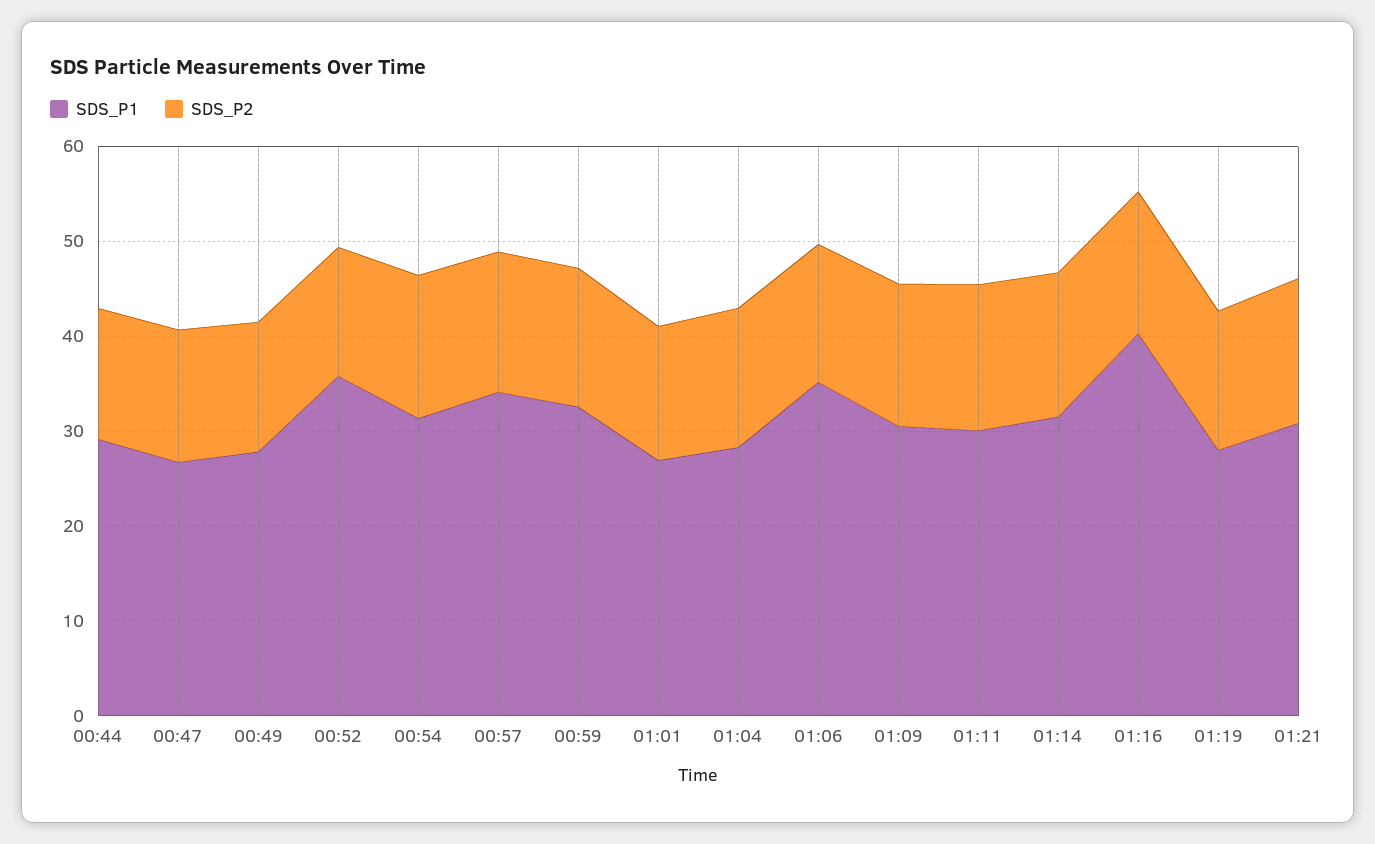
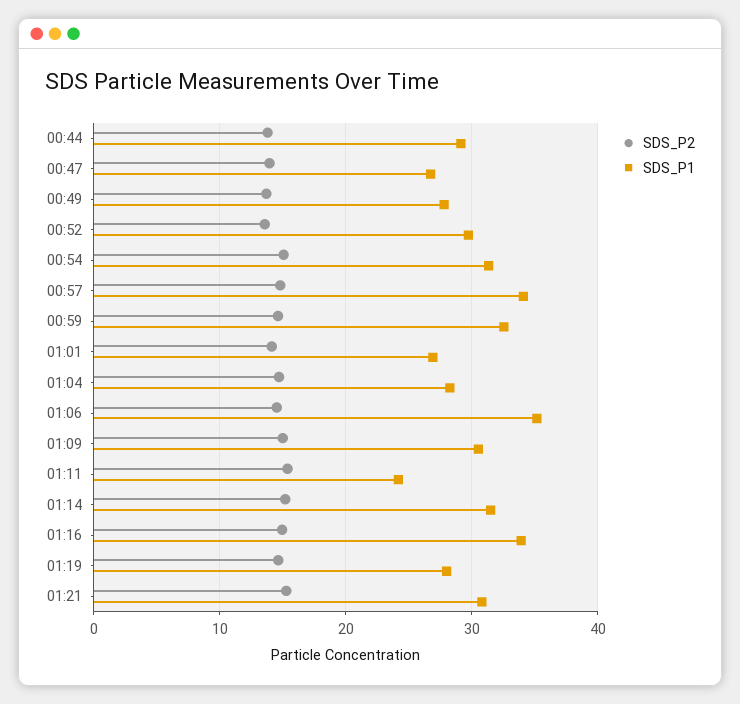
SDS_P1, 00:52: 36 -> 30
SDS_P1, 01:11: 30 -> 24
SDS_P1, 01:16: 40 -> 34

